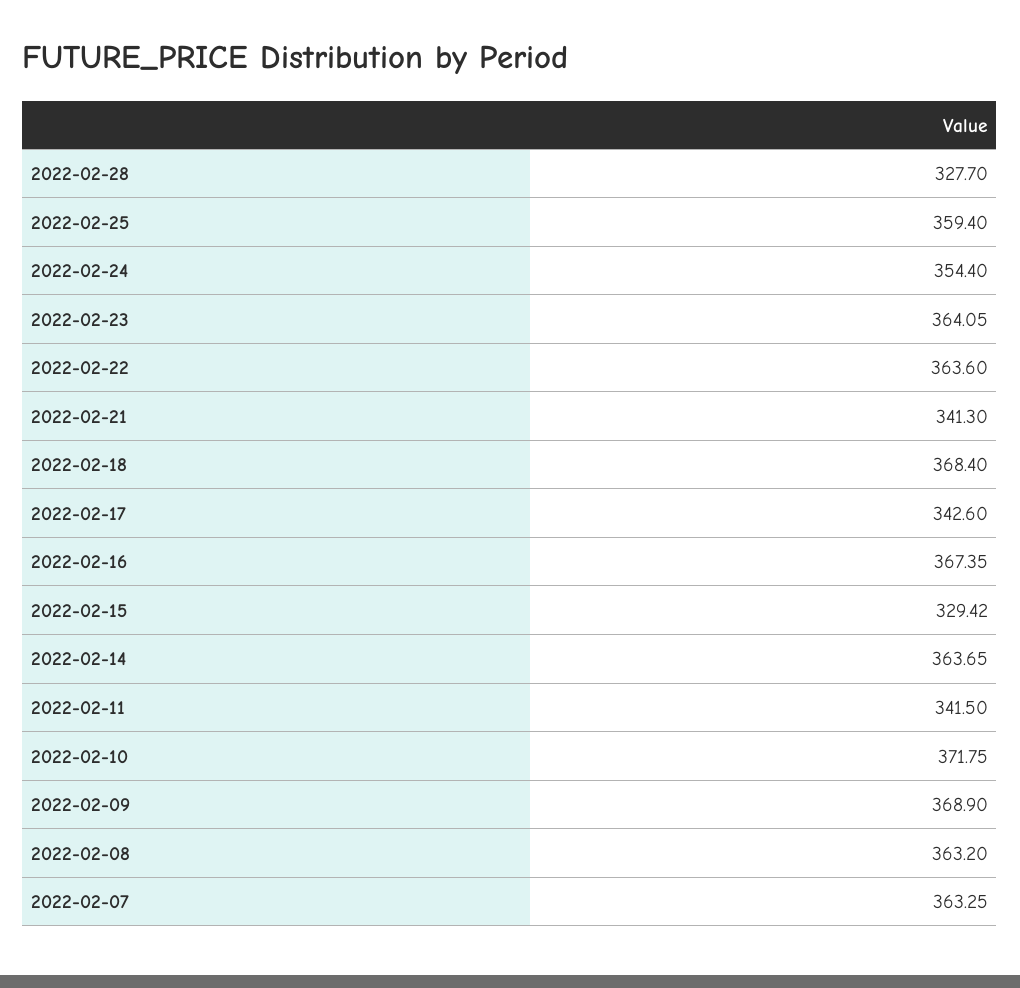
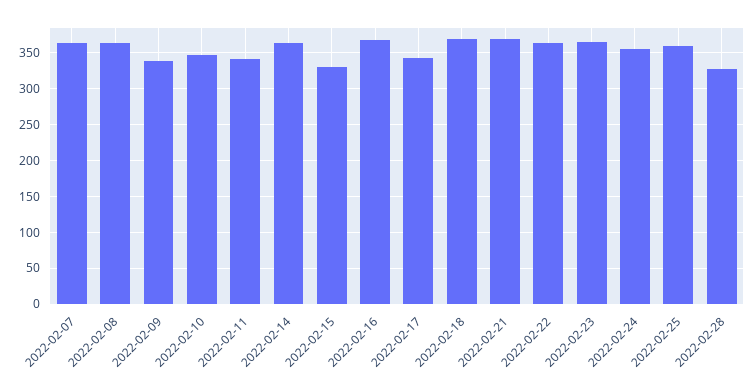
2022-02-21: 341.3 -> 370
2022-02-10: 371.75 -> 350
2022-02-09: 368.9 -> 340

